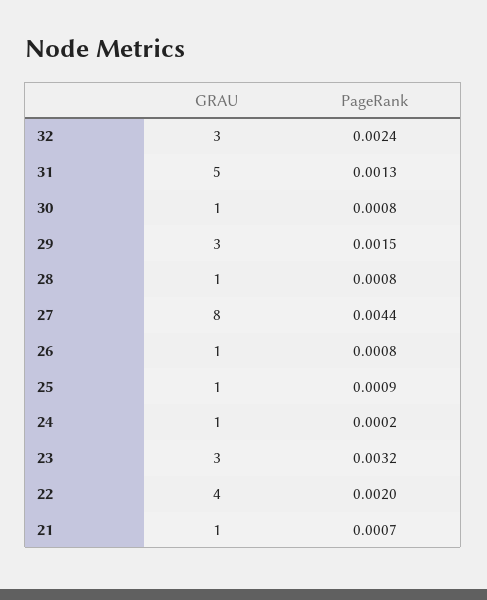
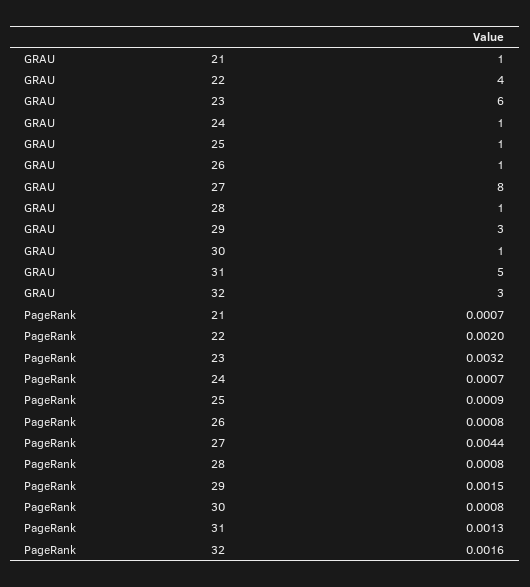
PageRank, 32: 0.0024 -> 0.0016
PageRank, 24: 0.0002 -> 0.0007
GRAU, 23: 3 -> 6

